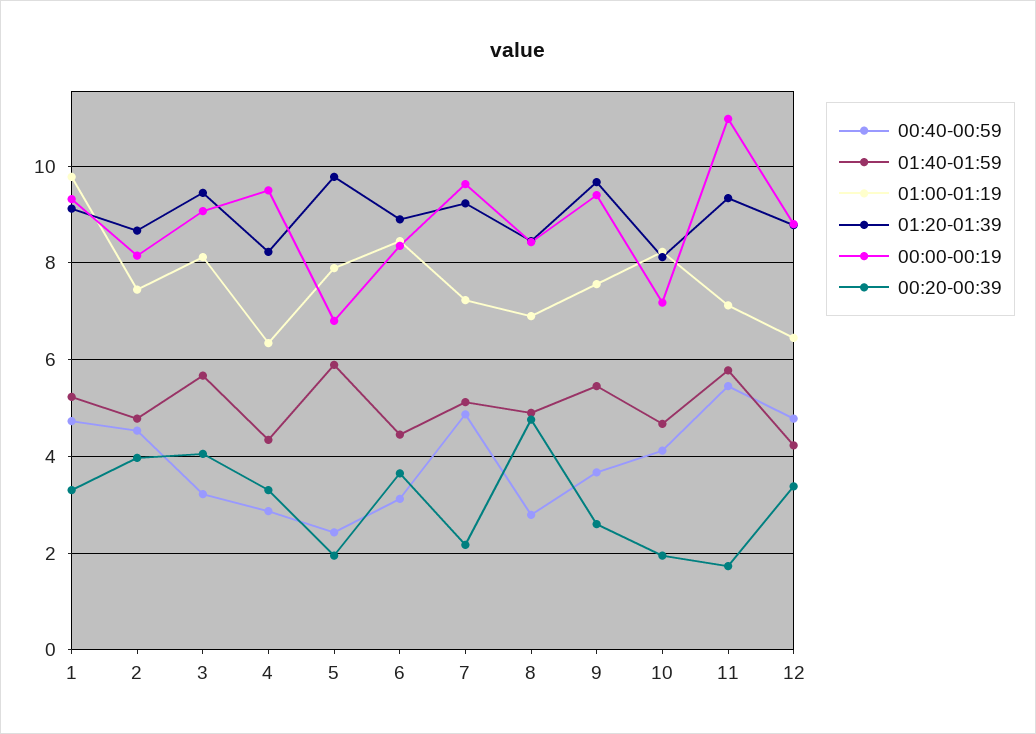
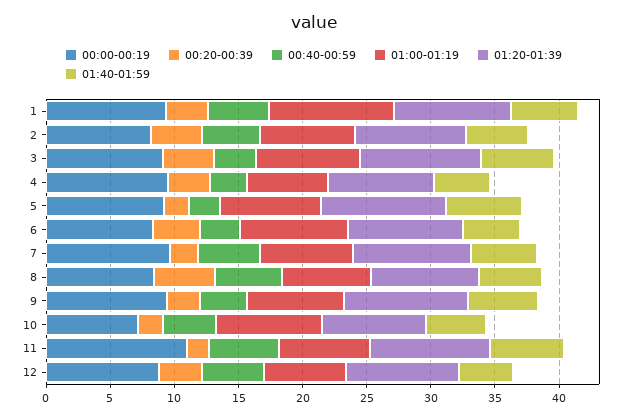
00:00-00:19, 5: 6.8 -> 9
00:40-00:59, 8: 2.8 -> 5

